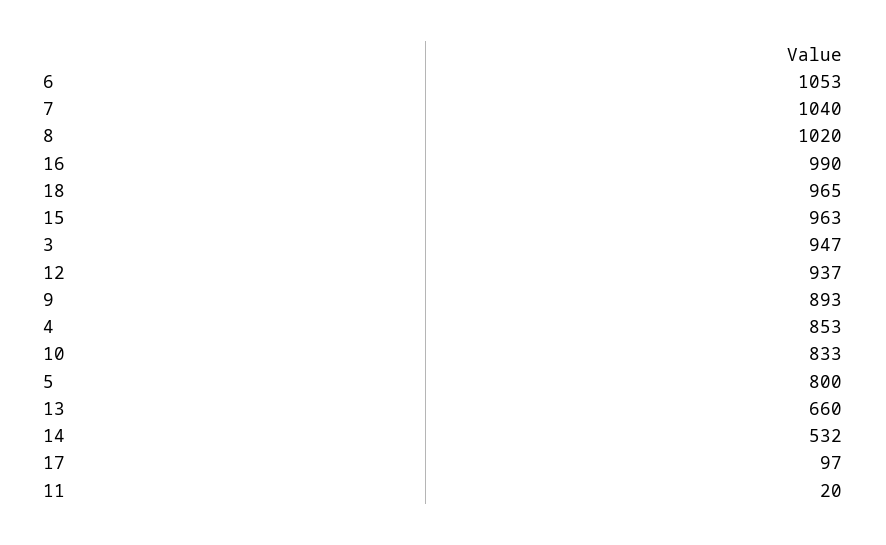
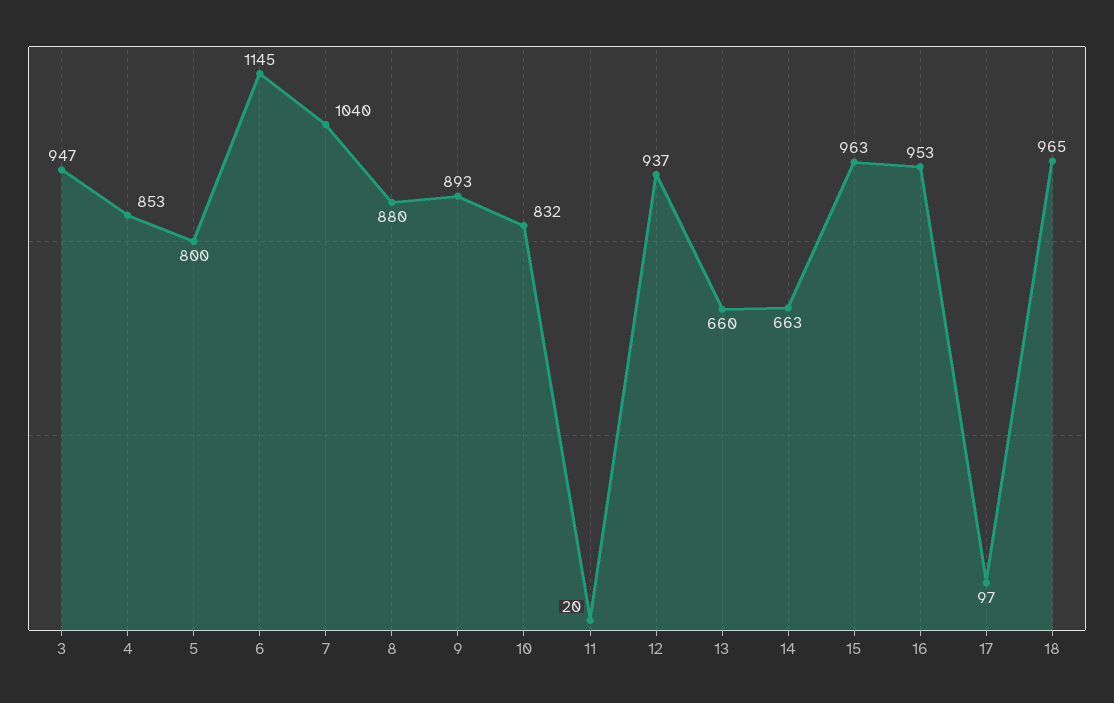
6: 1053 -> 1145
8: 1020 -> 880
16: 990 -> 953
10: 833 -> 832
14: 532 -> 663

